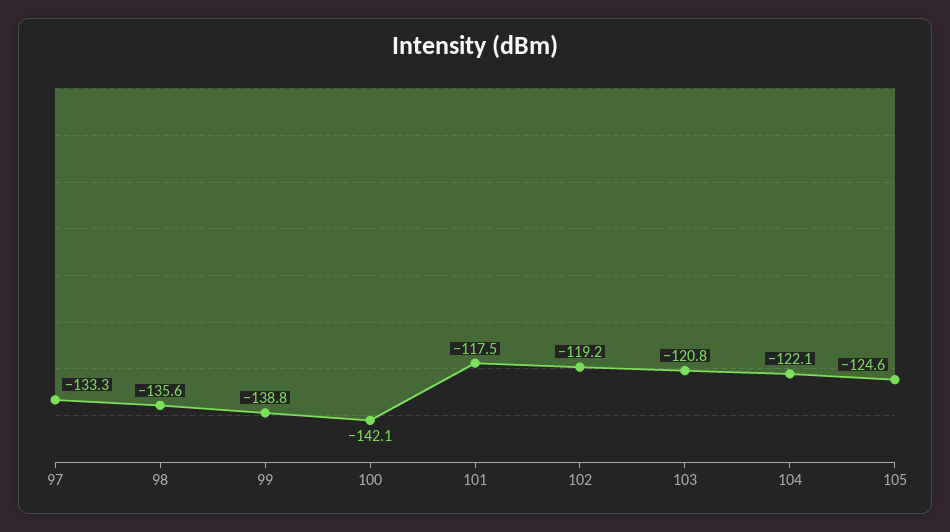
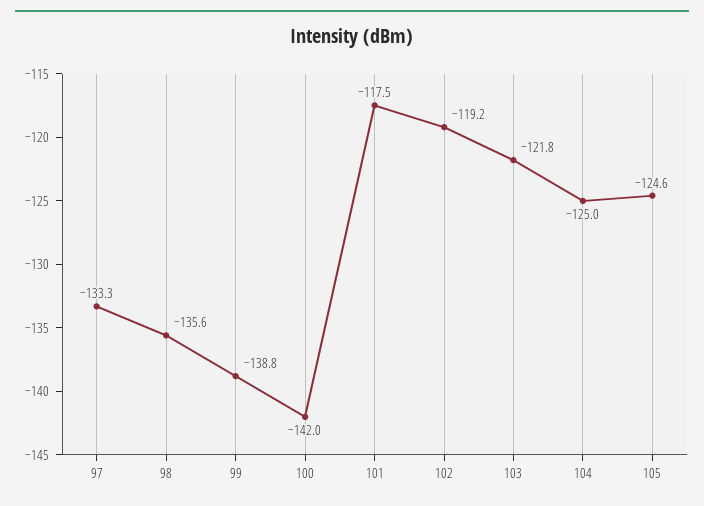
100: -142.1 -> -142
103: -120.8 -> -121.8
104: -122.1 -> -125

